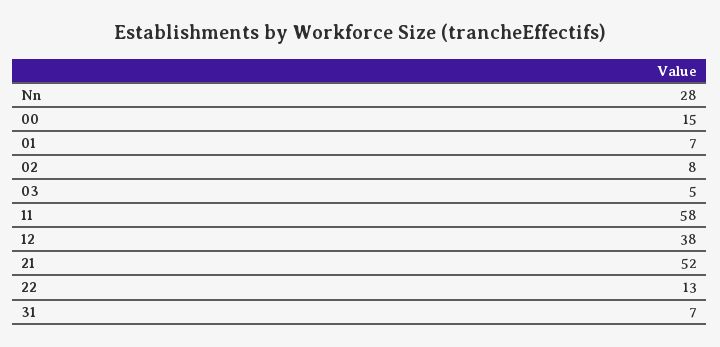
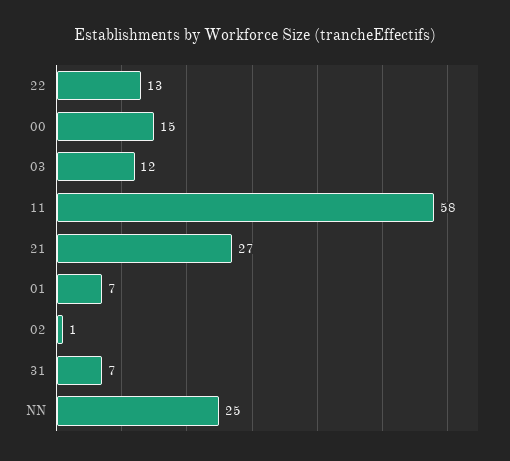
Nn: 28 -> 25
02: 8 -> 1
03: 5 -> 12
12: 38 -> none
21: 52 -> 27

